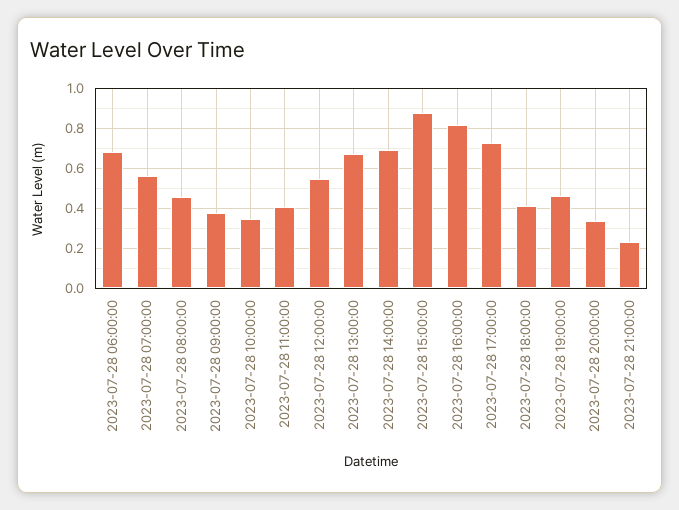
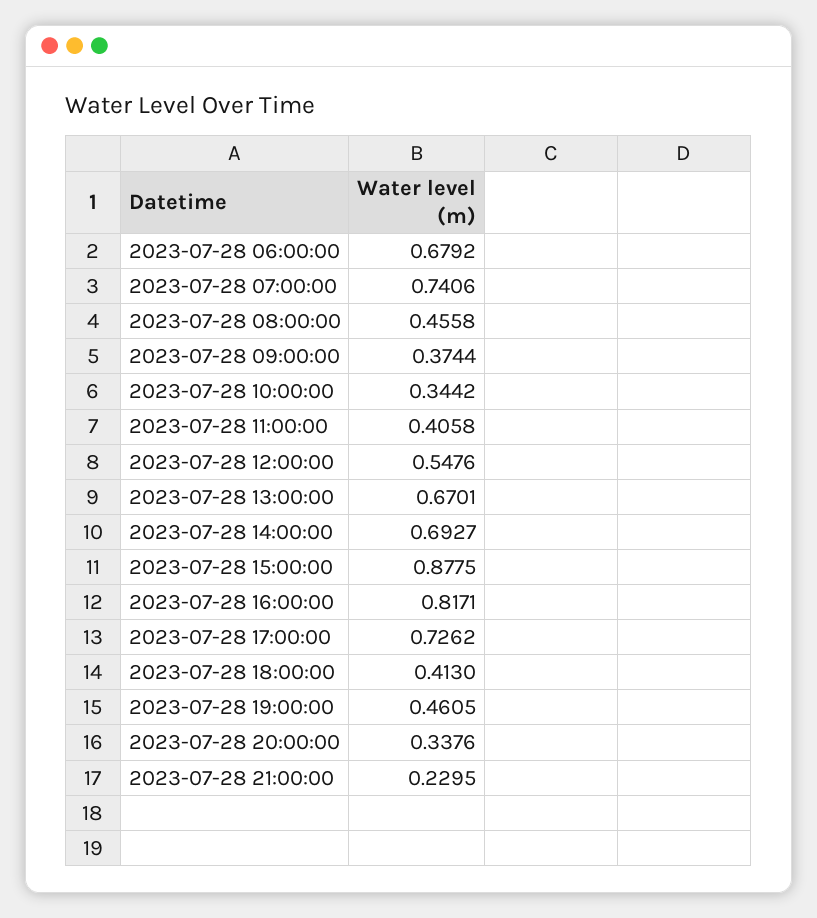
2023-07-28 07:00:00: 0.55 -> 0.7406

